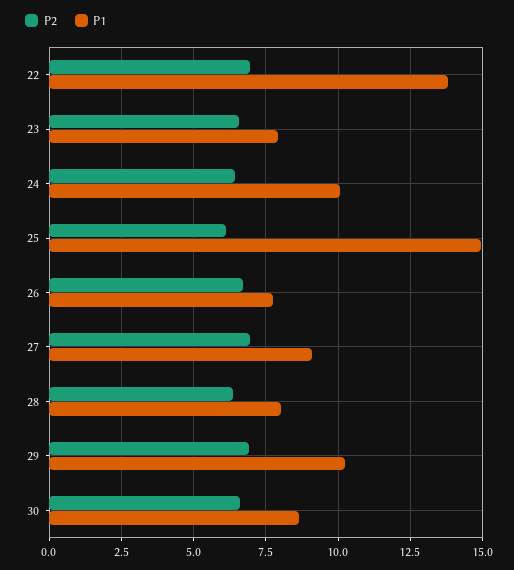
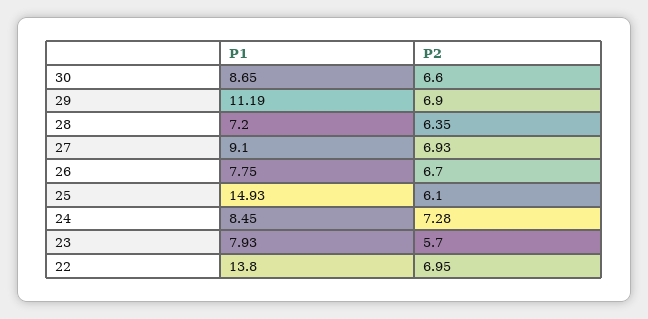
P2, 23: 6.5 -> 5.7
P2, 24: 6.5 -> 7.28
P1, 24: 10 -> 8.45
P1, 28: 8 -> 7.2
P1, 29: 10.25 -> 11.19

